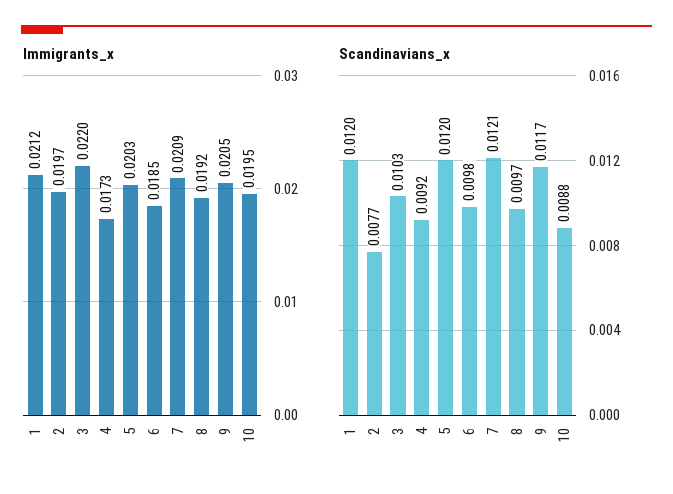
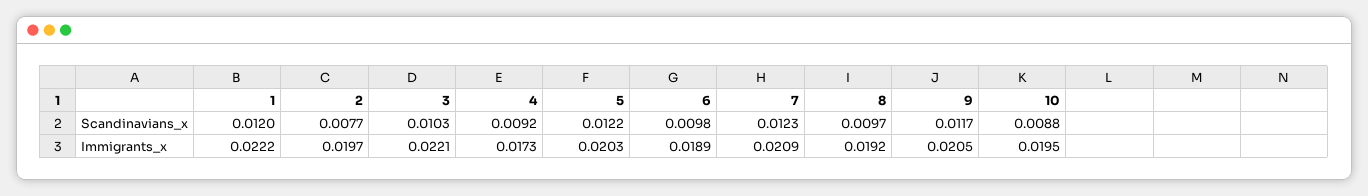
Immigrants_x, 1: 0.0212 -> 0.0222
Immigrants_x, 3: 0.022 -> 0.0221
Immigrants_x, 6: 0.0185 -> 0.0189
Scandinavians_x, 5: 0.012 -> 0.0122
Scandinavians_x, 7: 0.0121 -> 0.0123

